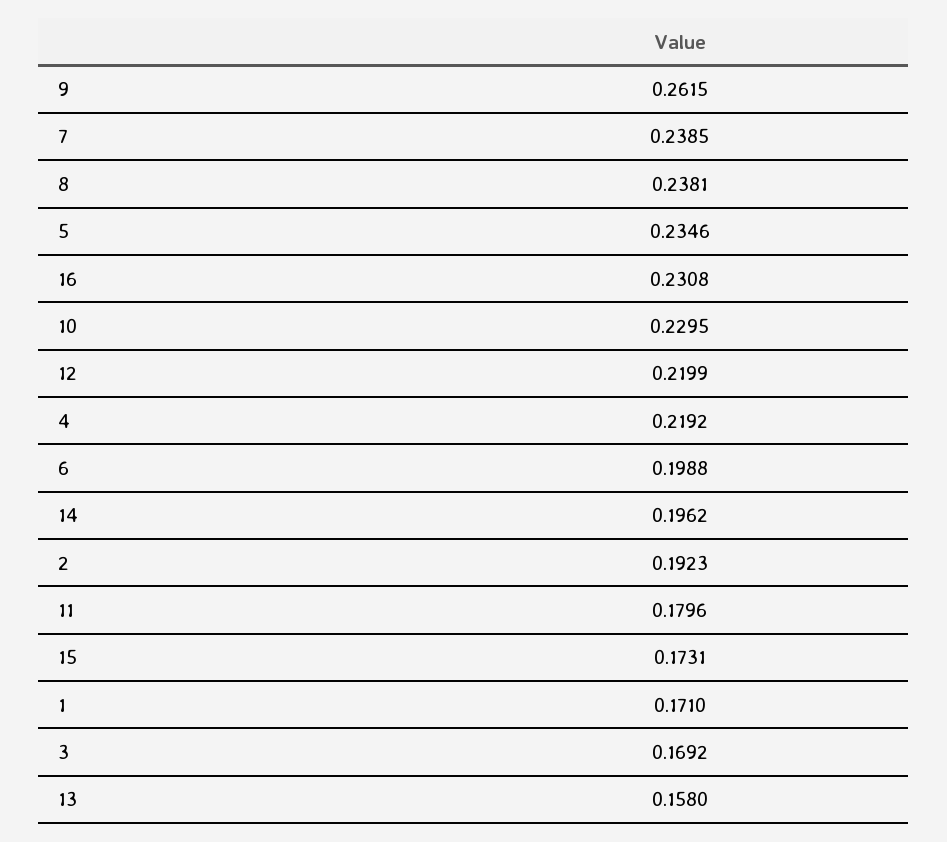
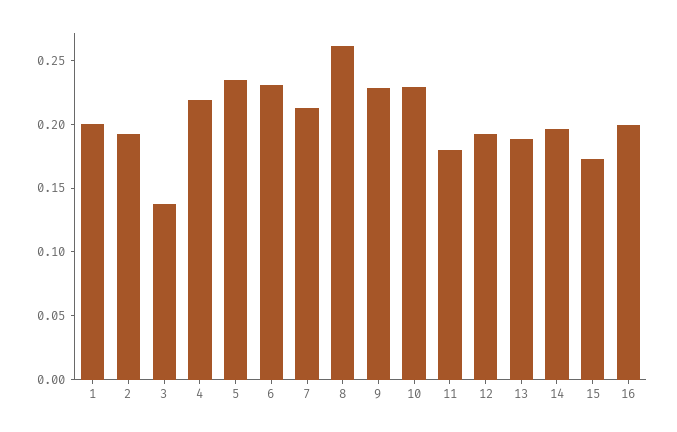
9: 0.2615 -> 0.23
7: 0.2385 -> 0.21
8: 0.2381 -> 0.26
16: 0.2308 -> 0.2
12: 0.2199 -> 0.19
6: 0.1988 -> 0.23
1: 0.171 -> 0.2
3: 0.1692 -> 0.14
13: 0.158 -> 0.19

